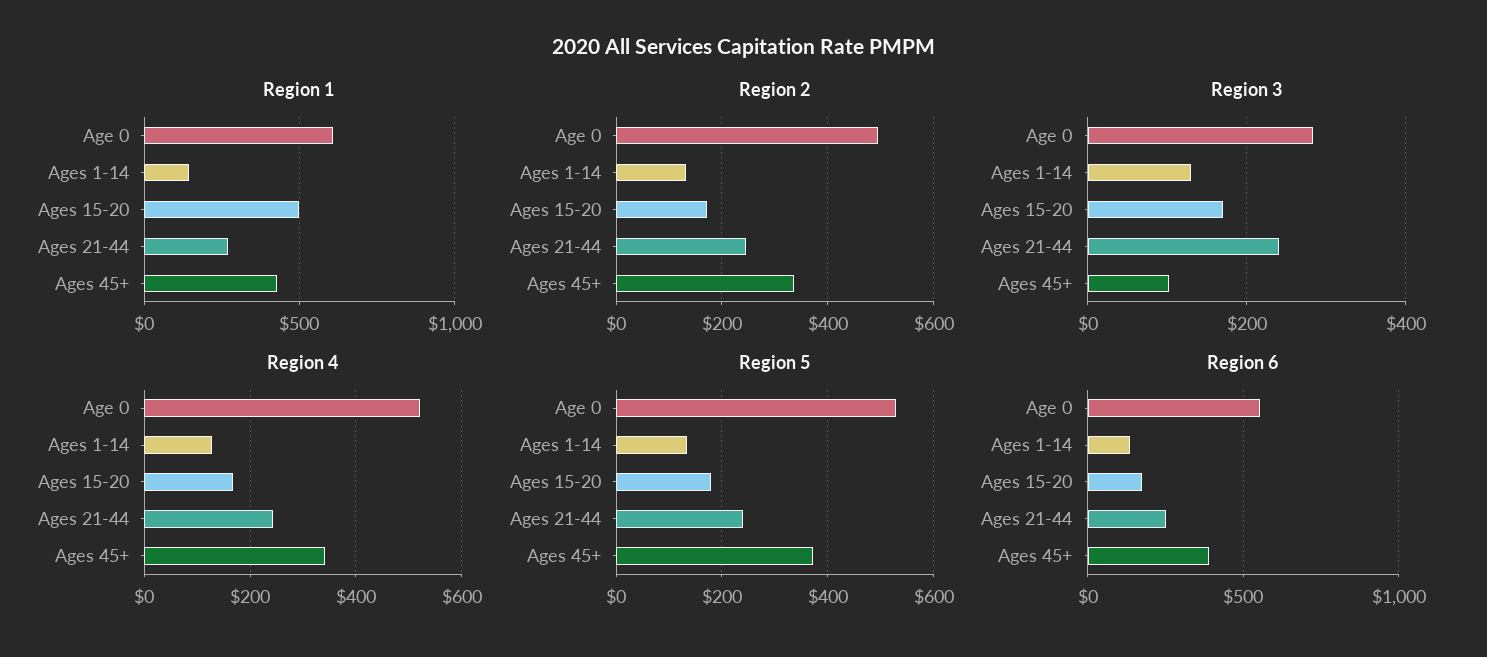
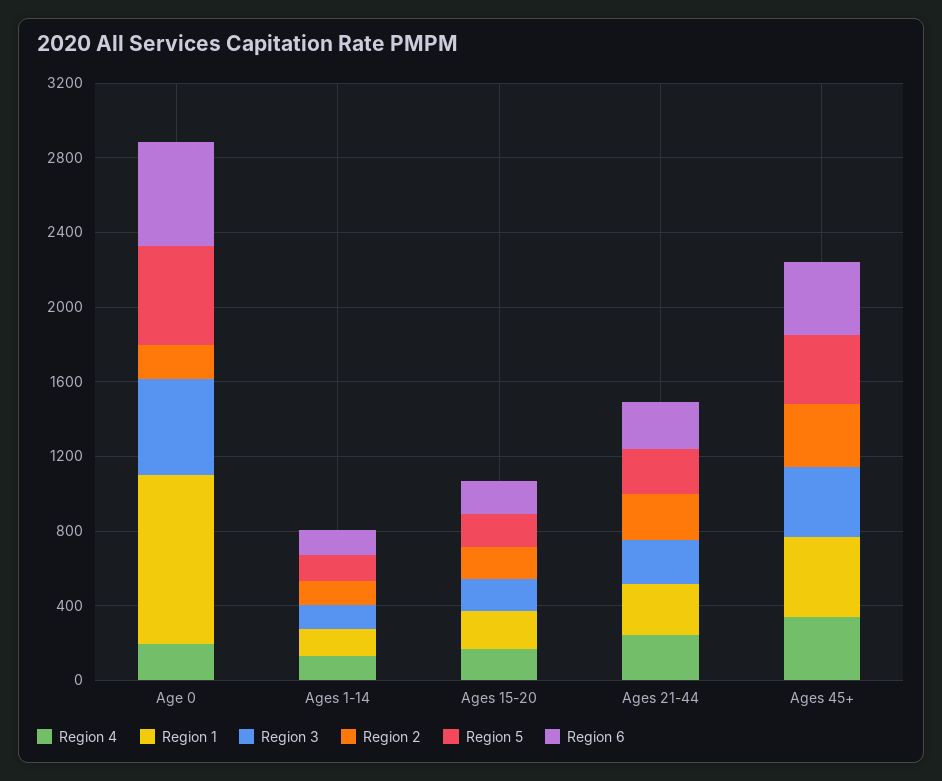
Region 1, Age 0: 600 -> 900
Region 1, Ages 15-20: 500 -> 200
Region 2, Age 0: 500 -> 200
Region 3, Age 0: 280 -> 500
Region 3, Ages 45+: 100 -> 400
Region 4, Age 0: 520 -> 200

